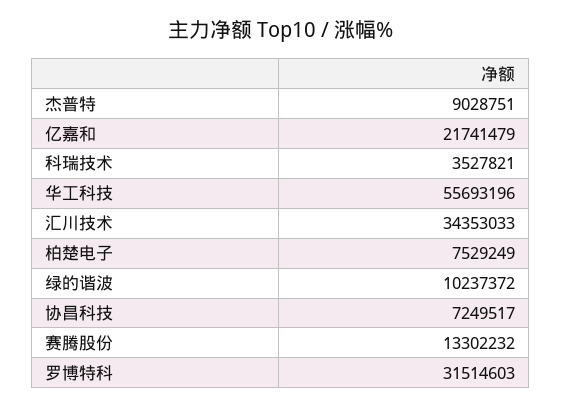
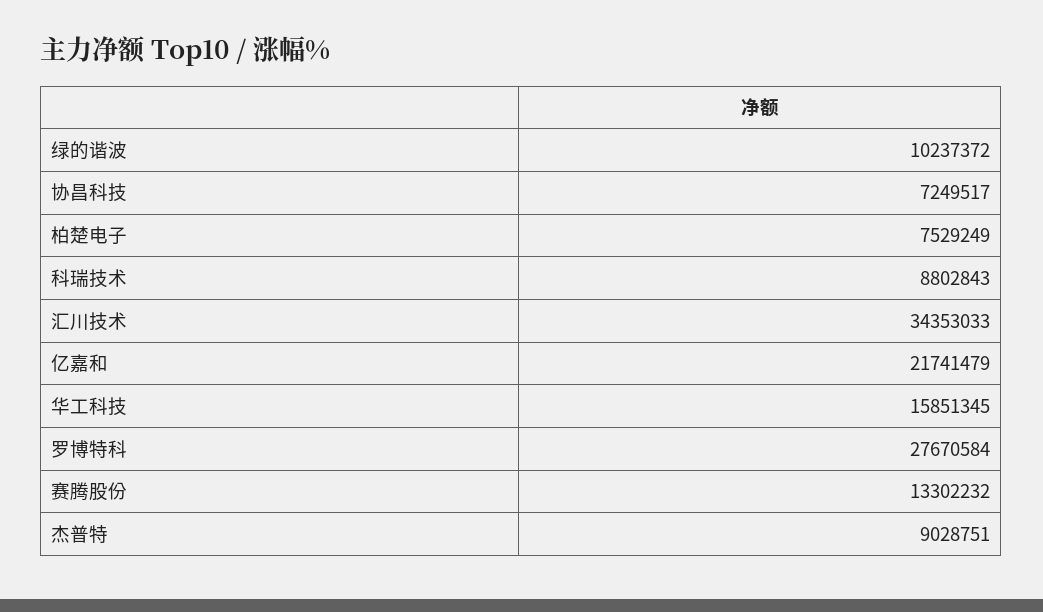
科瑞技术: 3527821 -> 8802843
华工科技: 55693196 -> 15851345
罗博特科: 31514603 -> 27670584

